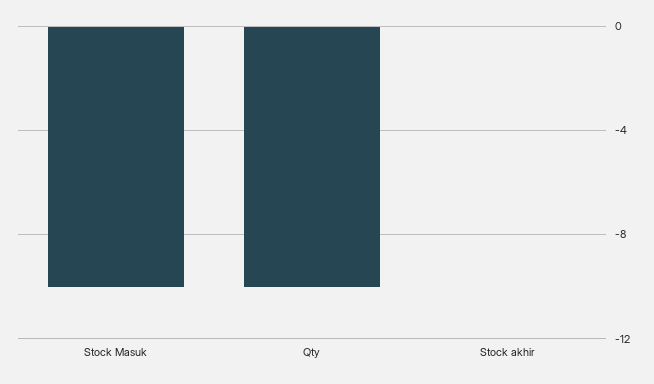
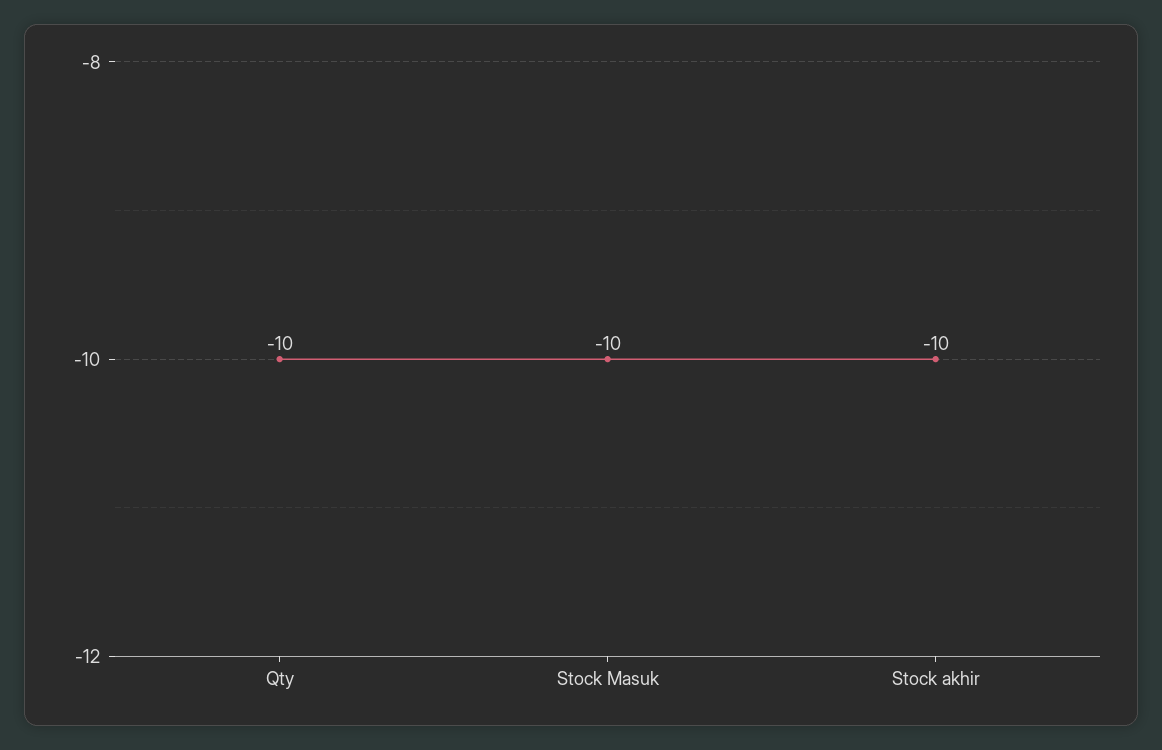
Stock akhir: 0 -> -10

